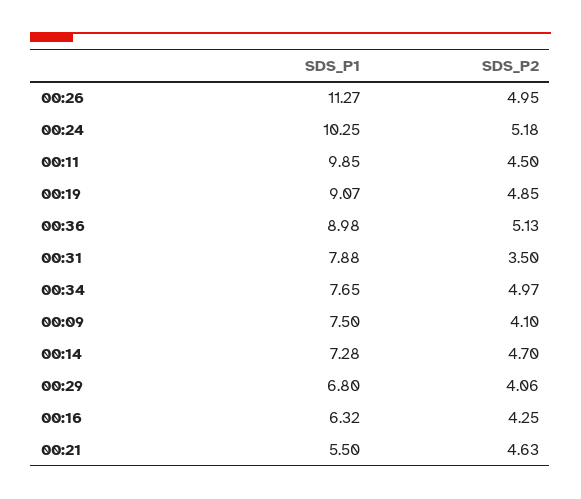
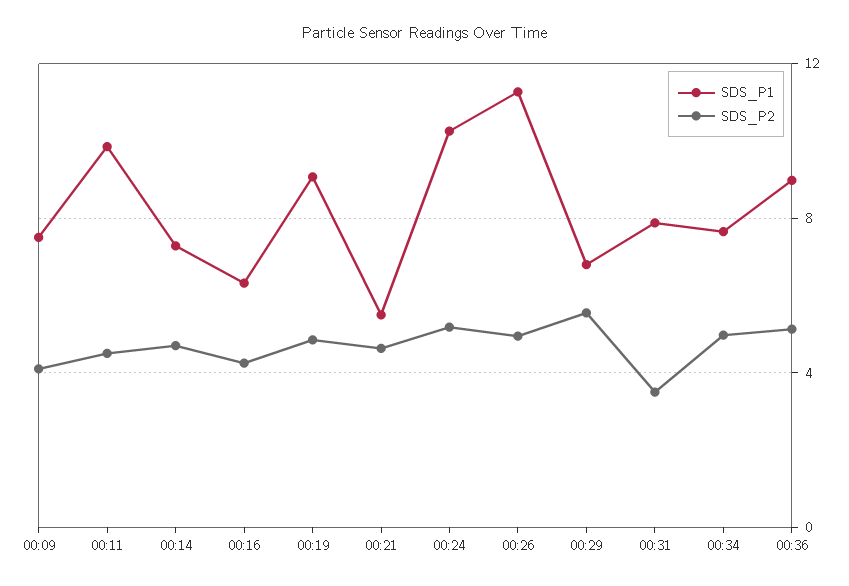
SDS_P2, 00:29: 4.06 -> 5.5

